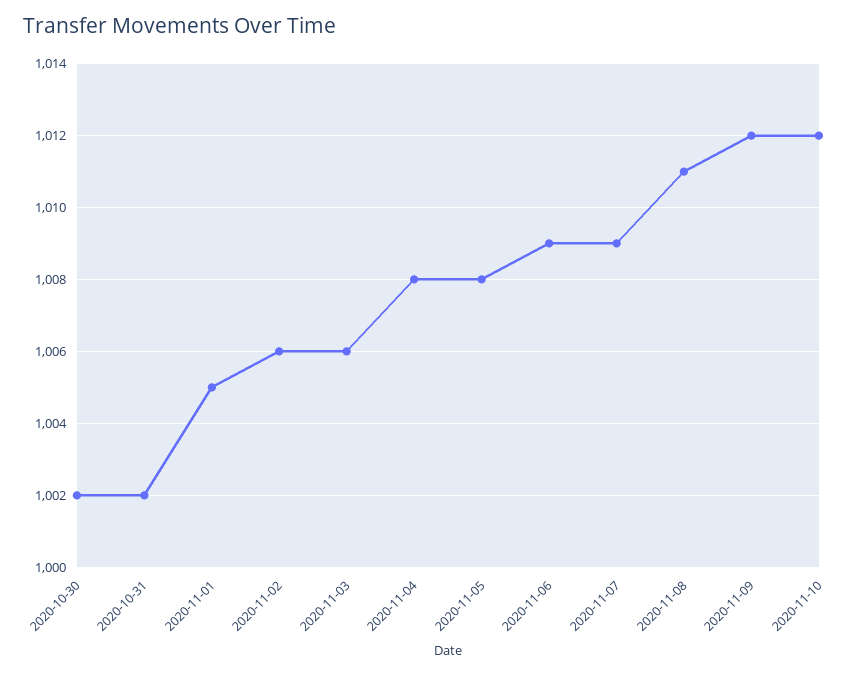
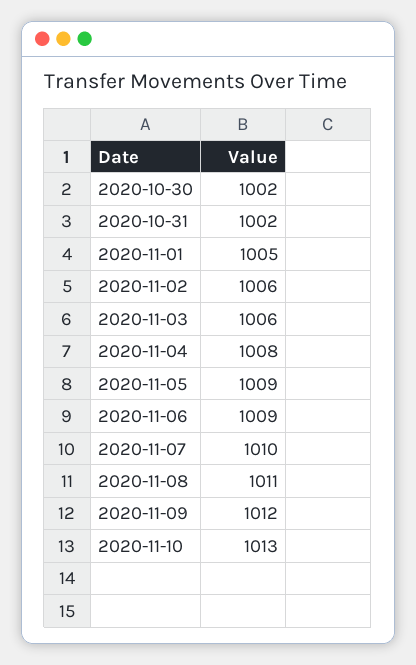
2020-11-05: 1008 -> 1009
2020-11-07: 1009 -> 1010
2020-11-10: 1012 -> 1013

